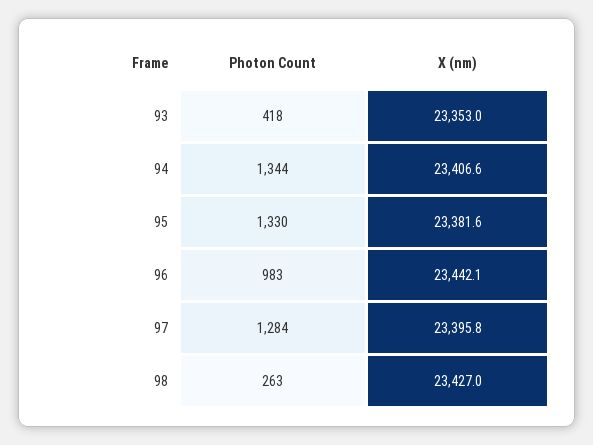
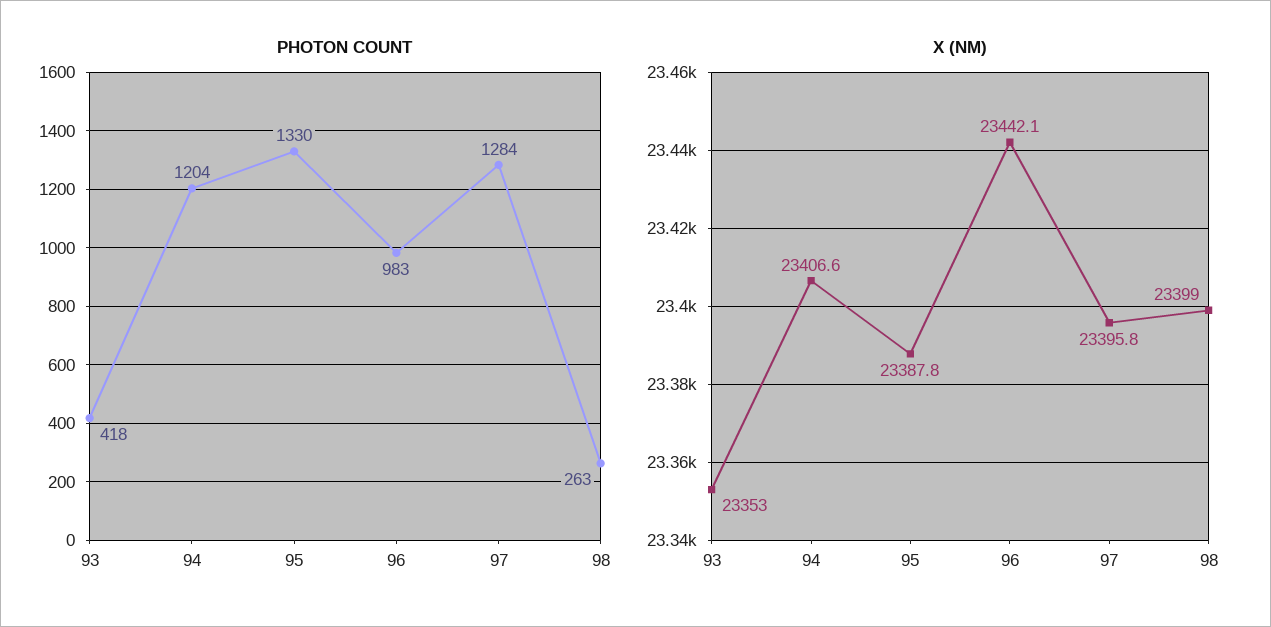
Photon Count, 94: 1344 -> 1204
X (nm), 95: 23381.6 -> 23387.8
X (nm), 98: 23427 -> 23399

